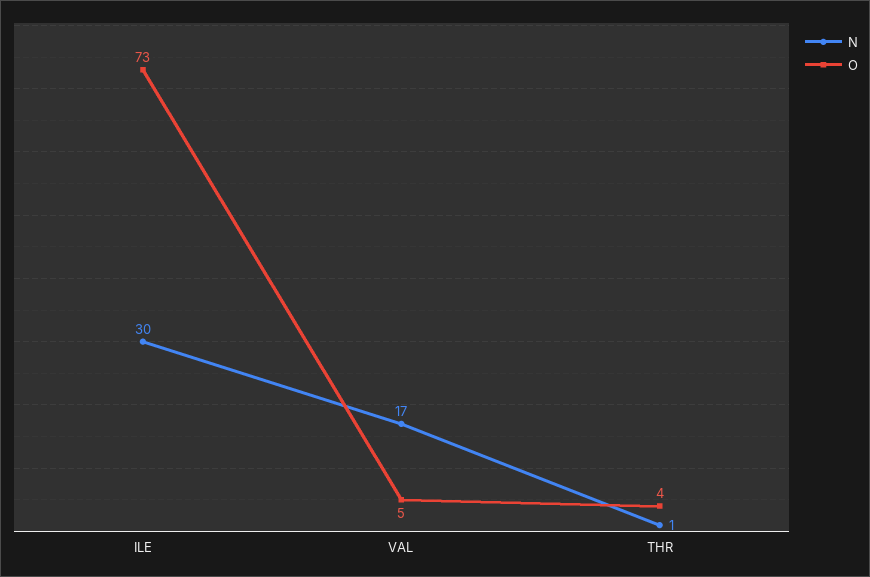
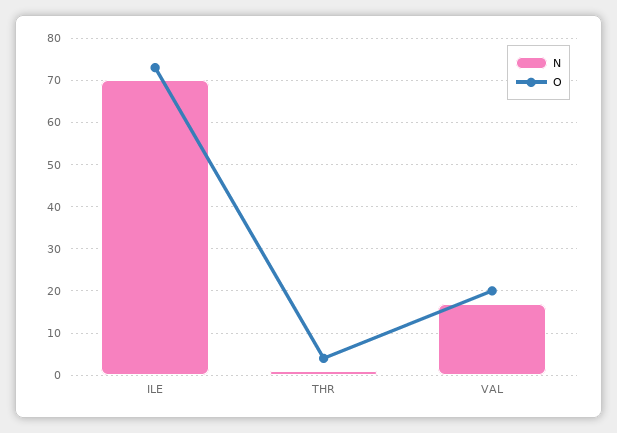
N, ILE: 30 -> 70
O, VAL: 5 -> 20

